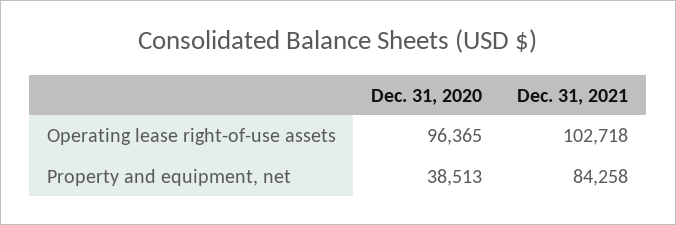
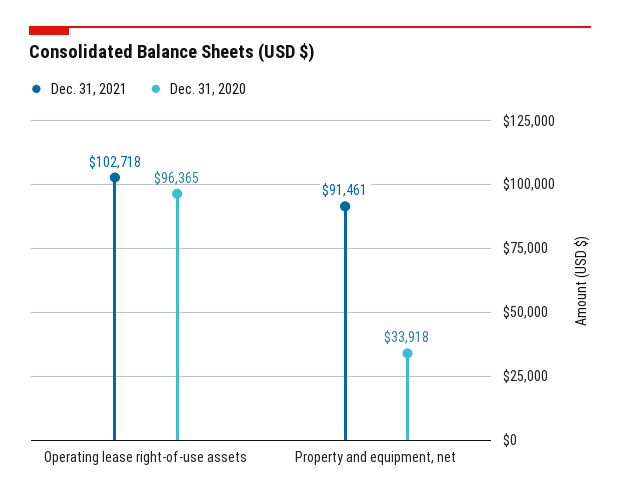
Dec. 31, 2020, Property and equipment, net: 38513 -> 33918
Dec. 31, 2021, Property and equipment, net: 84258 -> 91461

